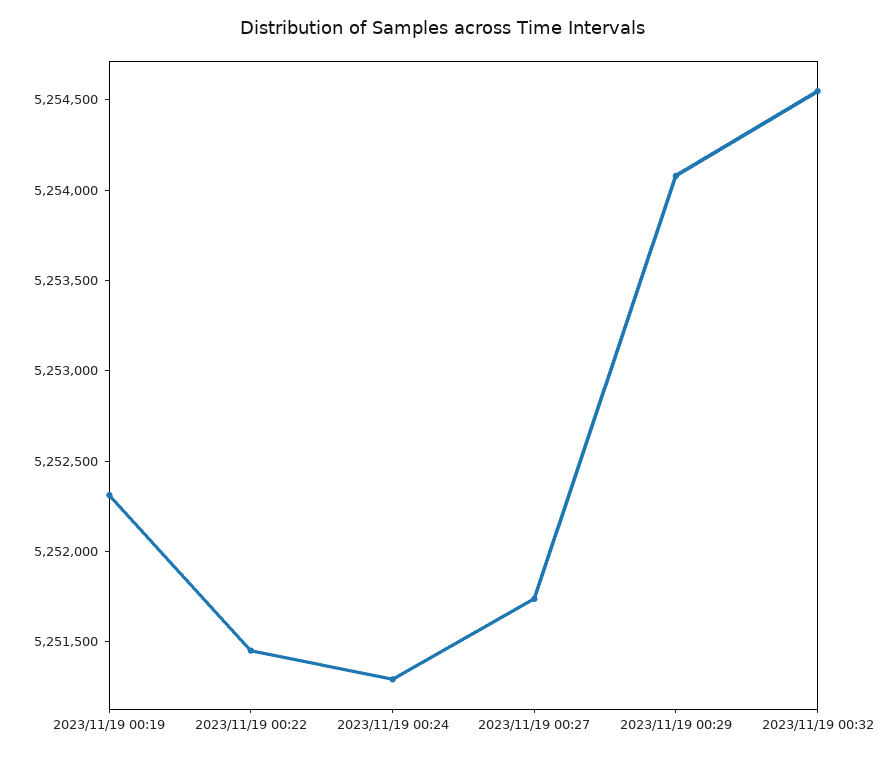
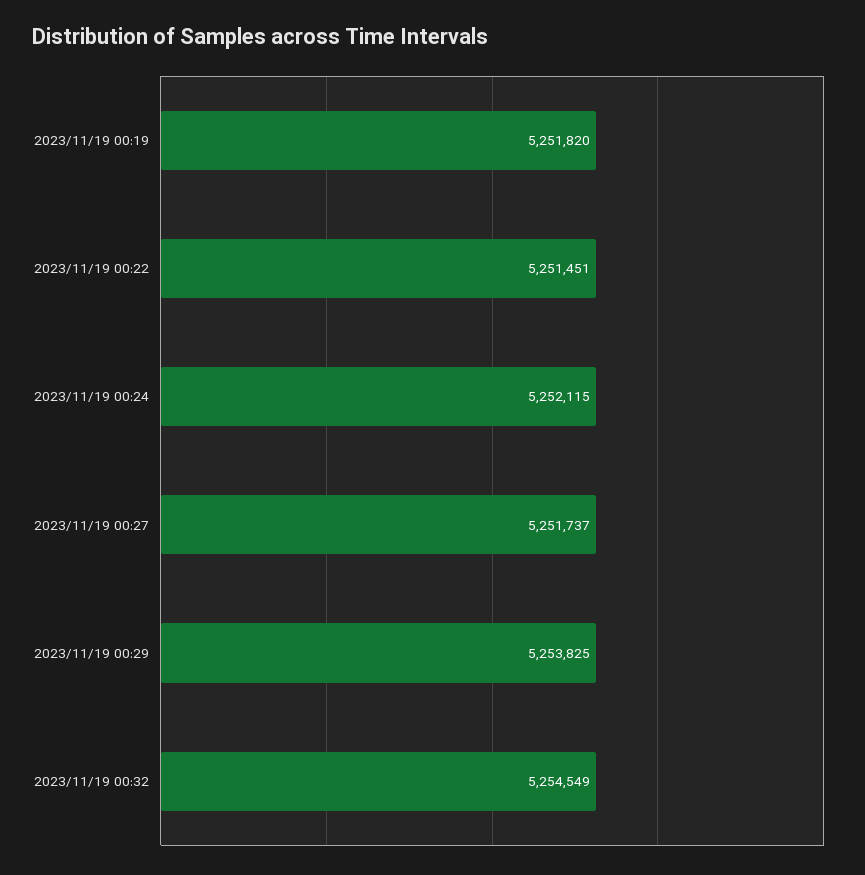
2023/11/19 00:19: 5252300 -> 5251820
2023/11/19 00:24: 5251300 -> 5252115
2023/11/19 00:29: 5254100 -> 5253825

